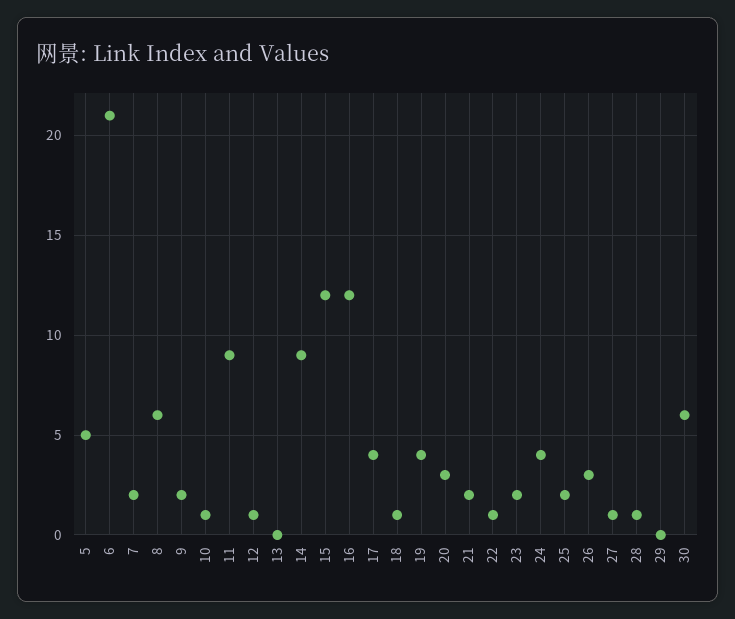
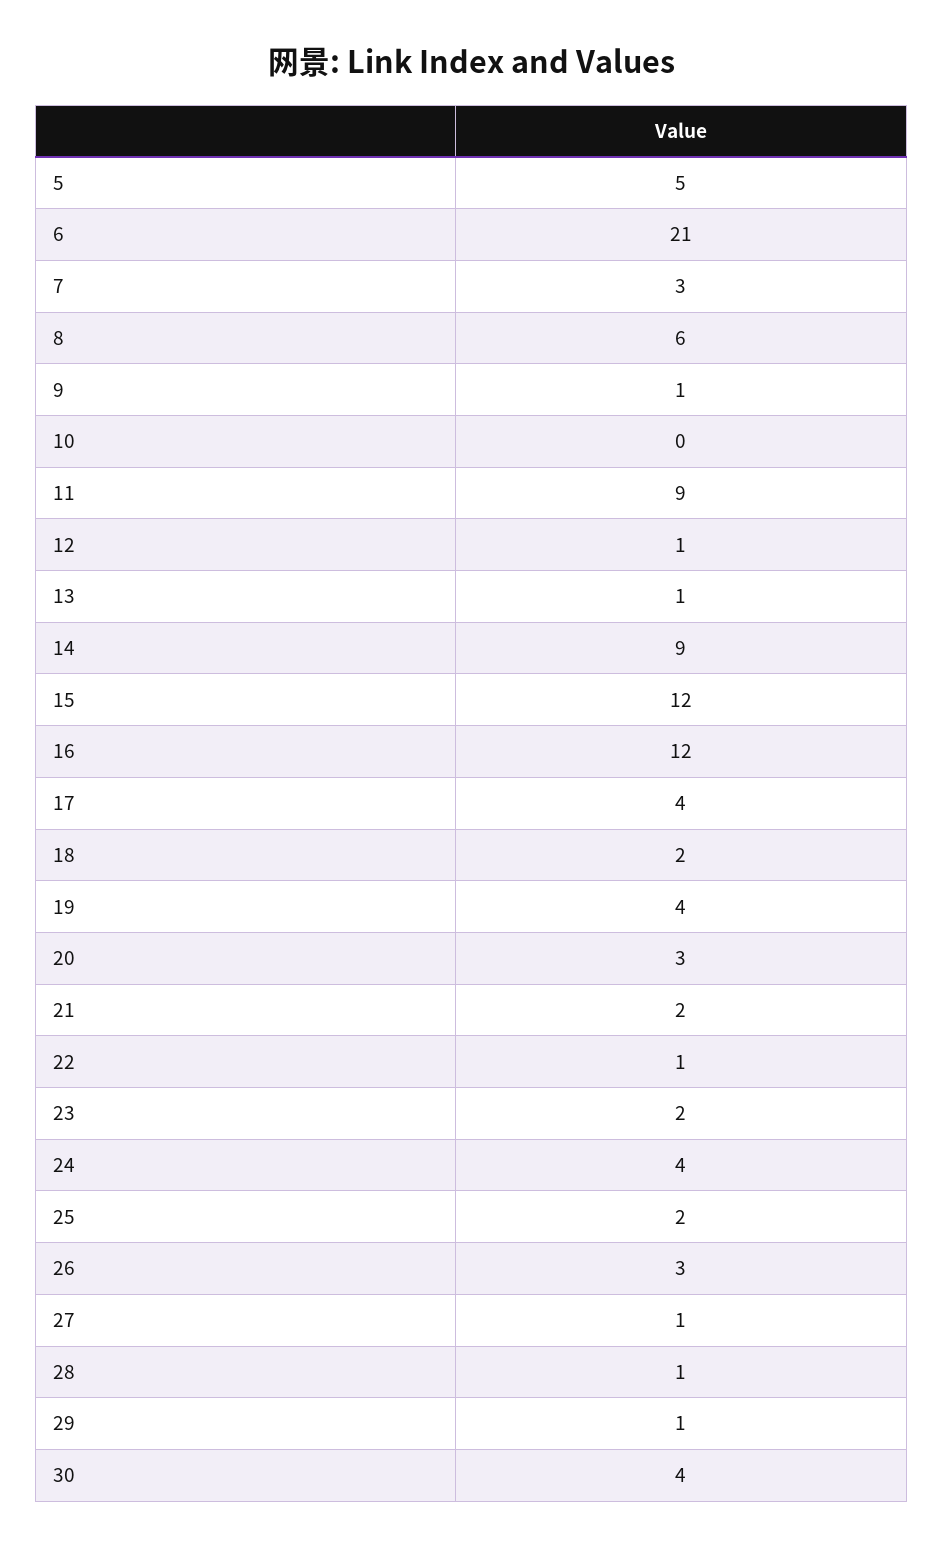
7: 2 -> 3
9: 2 -> 1
10: 1 -> 0
13: 0 -> 1
18: 1 -> 2
29: 0 -> 1
30: 6 -> 4

